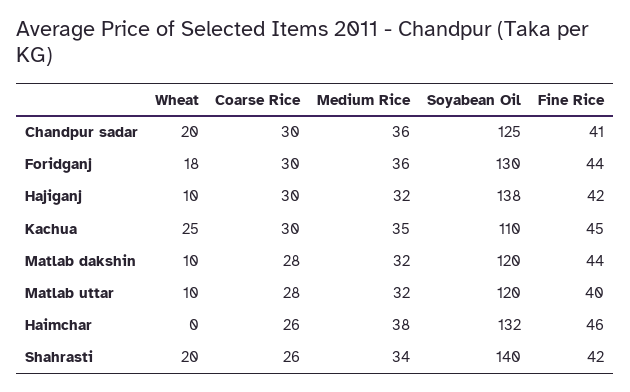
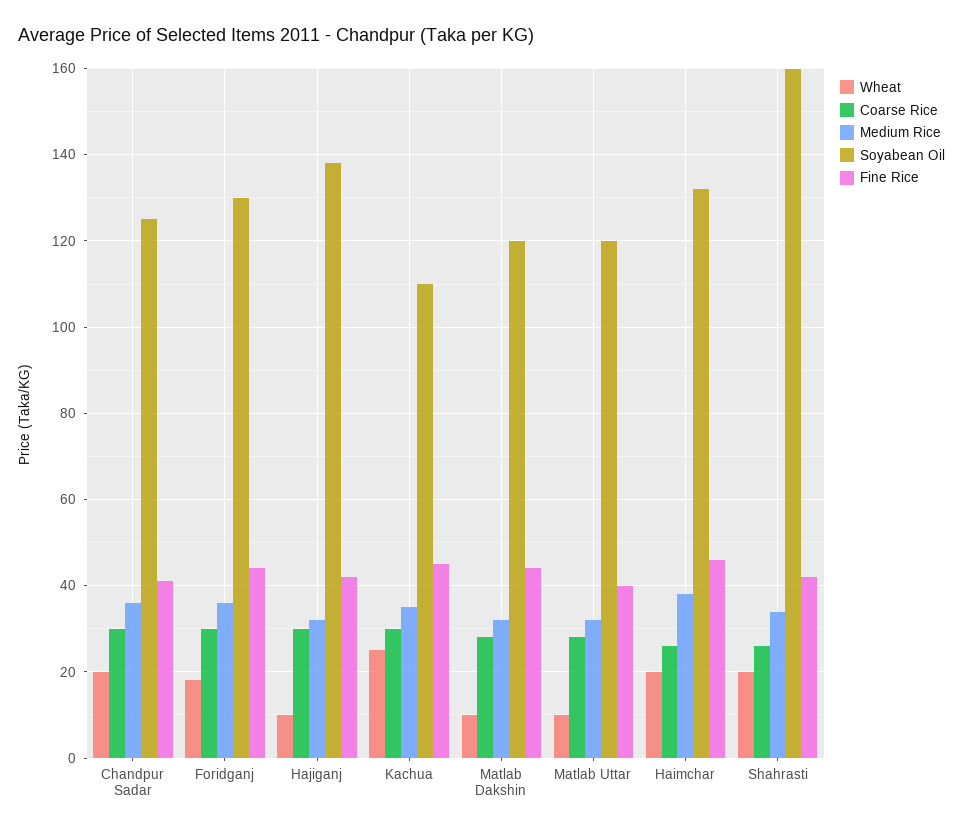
Wheat, Haimchar: 0 -> 20
Soyabean Oil, Shahrasti: 140 -> 160

